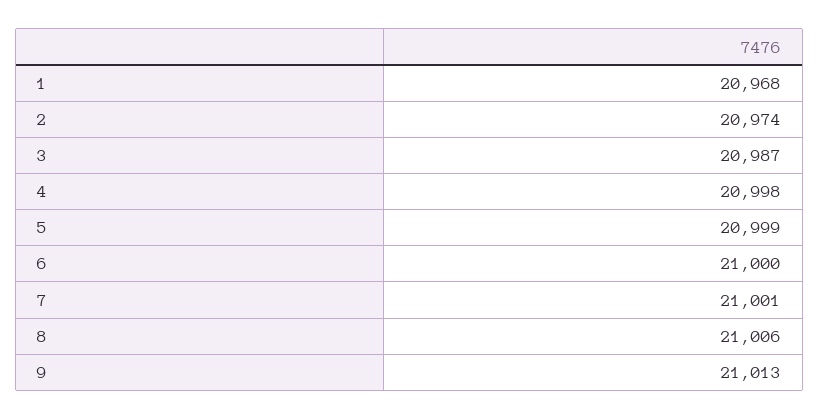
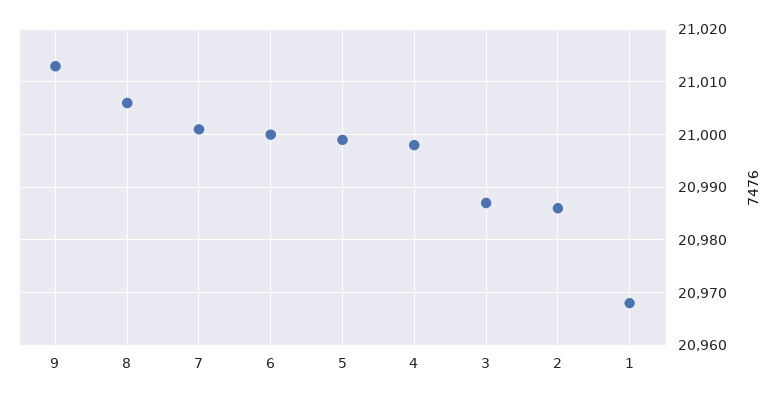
2: 20974 -> 20985

